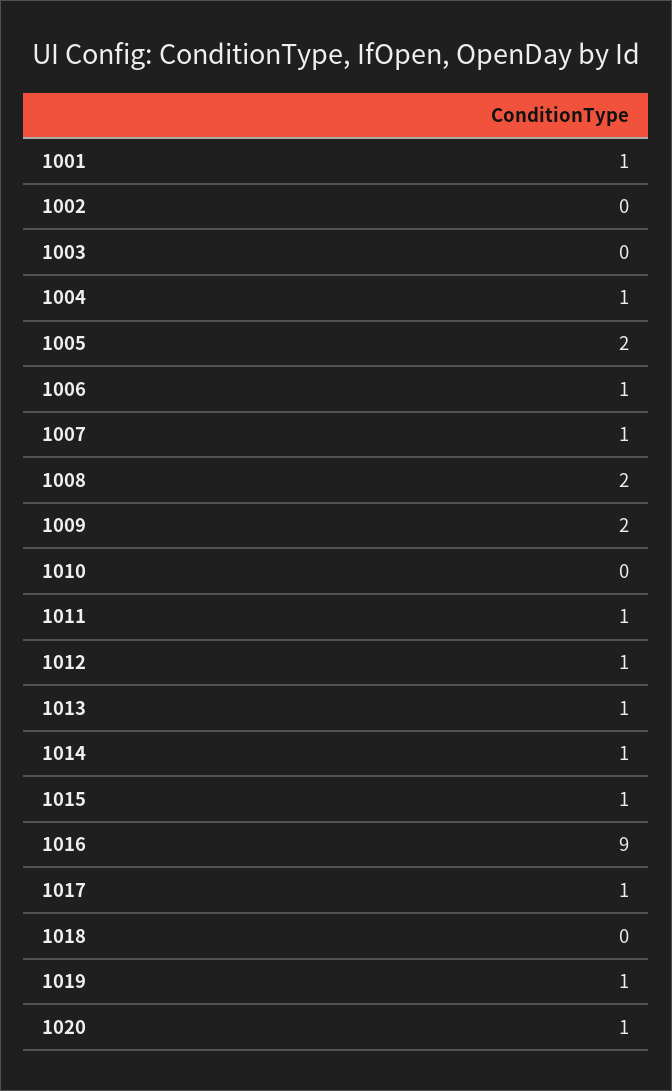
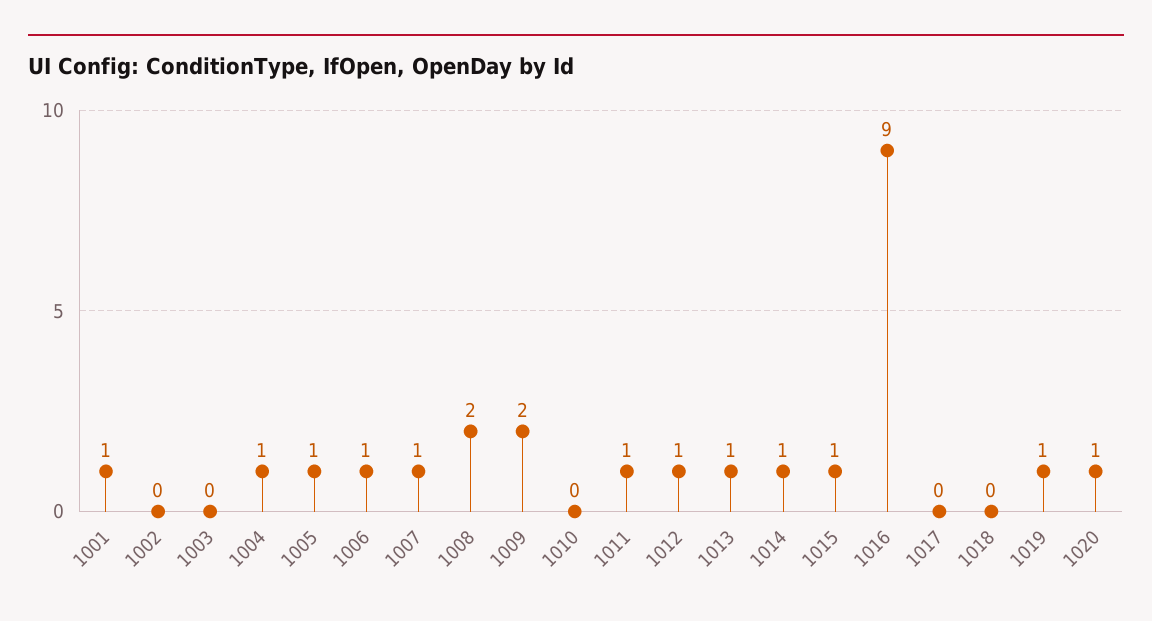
1005: 2 -> 1
1017: 1 -> 0

